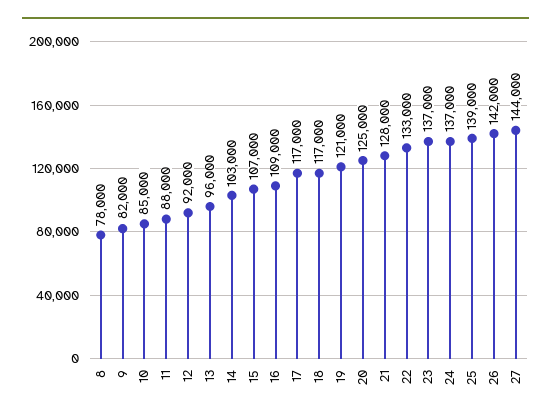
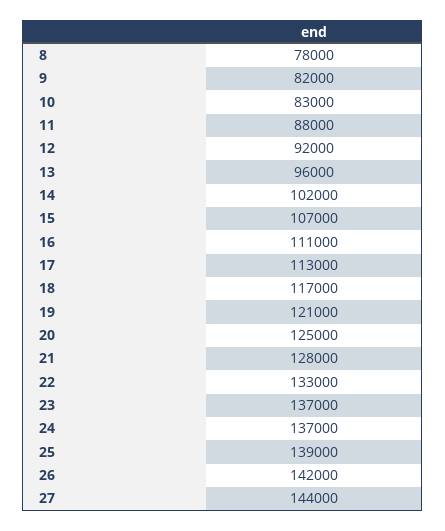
10: 85000 -> 83000
14: 103000 -> 102000
16: 109000 -> 111000
17: 117000 -> 113000

